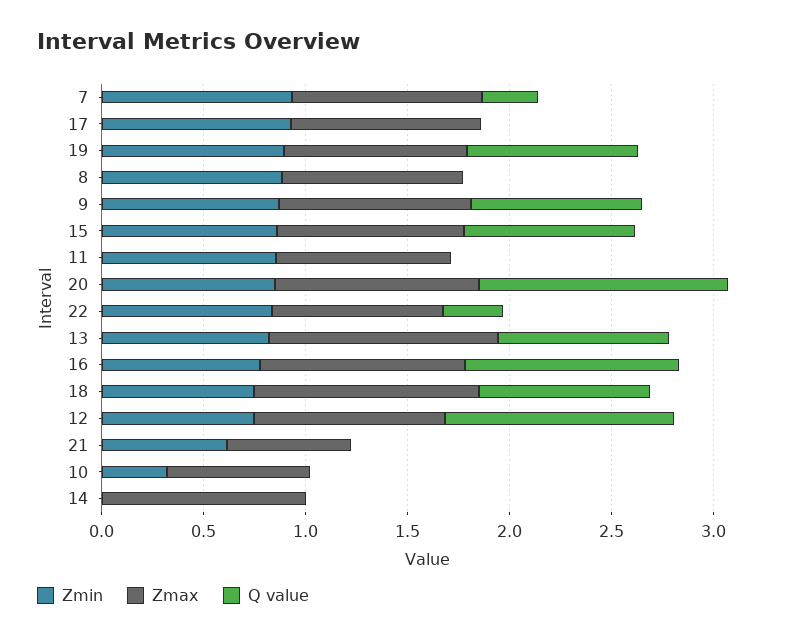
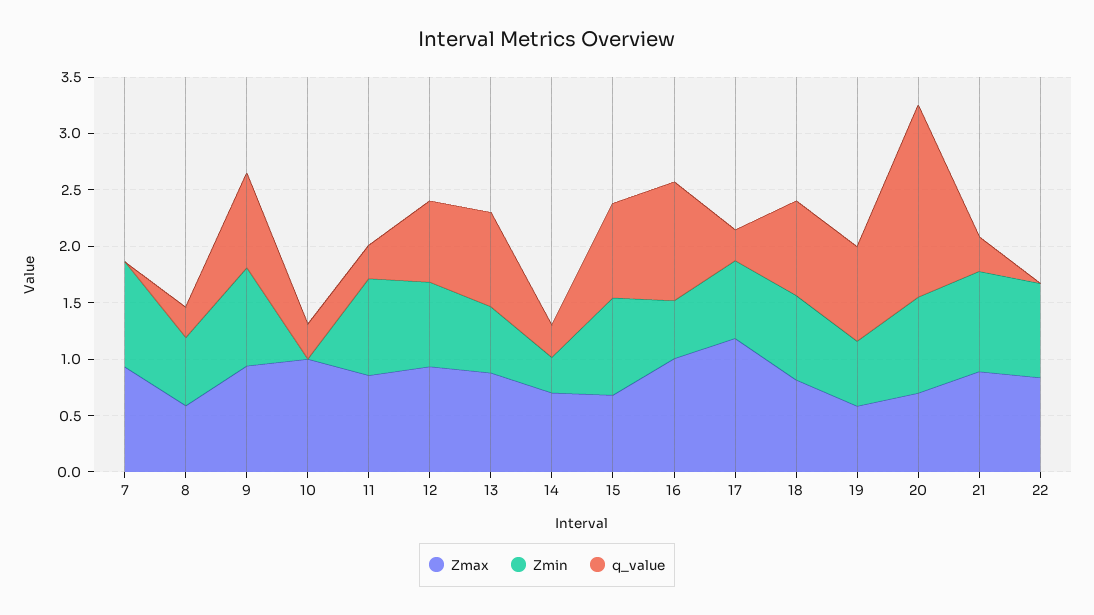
Q value, 7: 0.3 -> 0
Zmin, 17: 0.9 -> 0.7
Zmax, 17: 0.9 -> 1.2
Q value, 17: 0 -> 0.3
Zmin, 19: 0.9 -> 0.6
Zmax, 19: 0.9 -> 0.6
Zmin, 8: 0.9 -> 0.6
Zmax, 8: 0.9 -> 0.6
Q value, 8: 0 -> 0.3
Zmax, 15: 0.9 -> 0.7
Q value, 11: 0 -> 0.3
Zmax, 20: 1 -> 0.7
Q value, 20: 1.2 -> 1.7
Q value, 22: 0.3 -> 0
Zmin, 13: 0.8 -> 0.6
Zmax, 13: 1.1 -> 0.9
Zmin, 16: 0.8 -> 0.5
Zmax, 18: 1.1 -> 0.8
Q value, 12: 1.1 -> 0.7
Zmin, 21: 0.6 -> 0.9
Zmax, 21: 0.6 -> 0.9
Q value, 21: 0 -> 0.3
Zmin, 10: 0.3 -> 0
Zmax, 10: 0.7 -> 1
Q value, 10: 0 -> 0.3
Zmin, 14: 0 -> 0.3
Zmax, 14: 1 -> 0.7
Q value, 14: 0 -> 0.3

